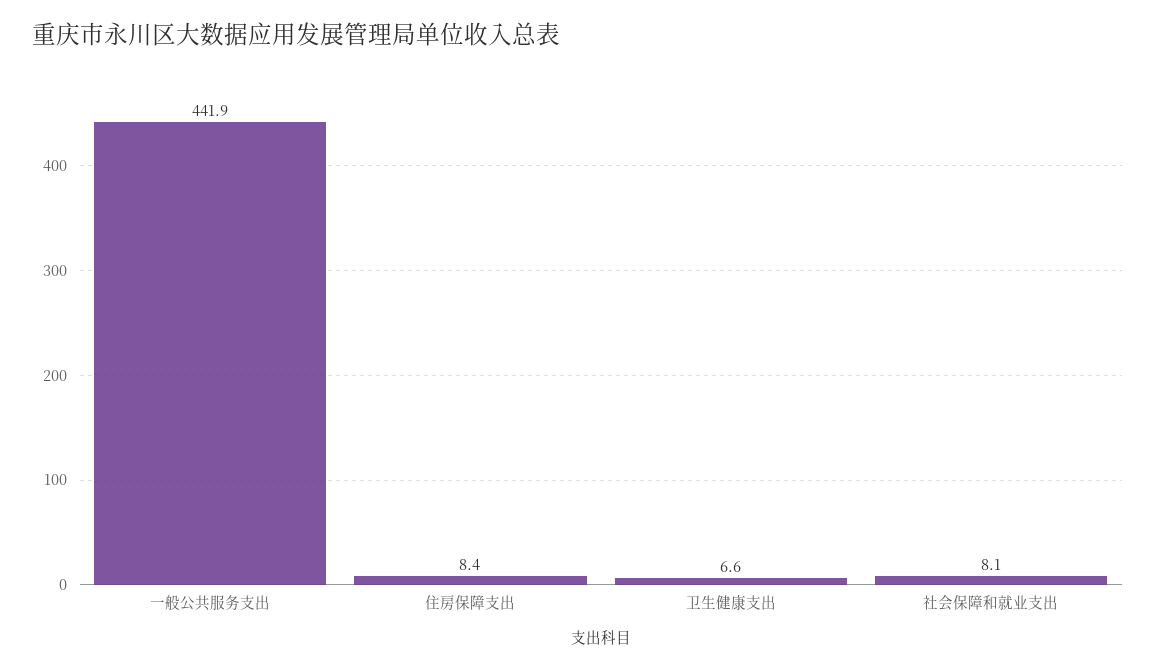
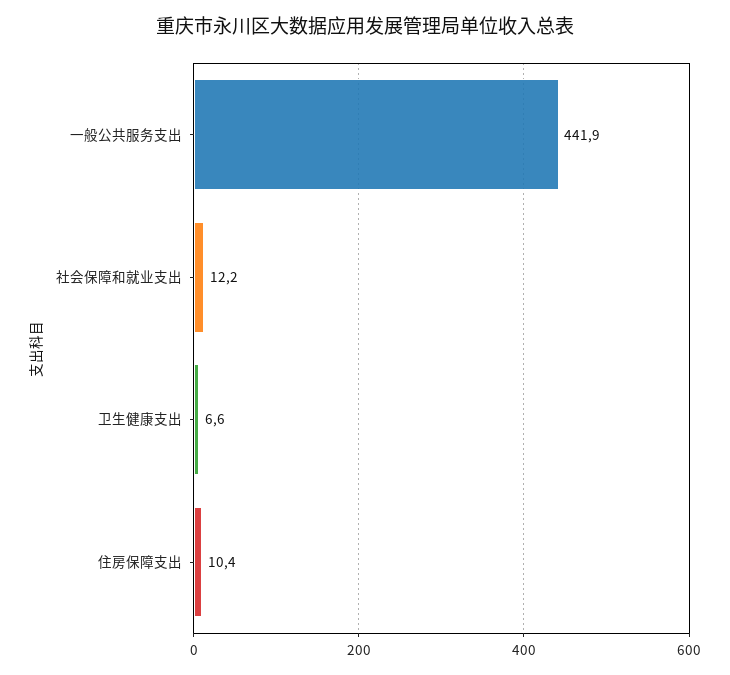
住房保障支出: 8.4 -> 10.4
社会保障和就业支出: 8.1 -> 12.2

